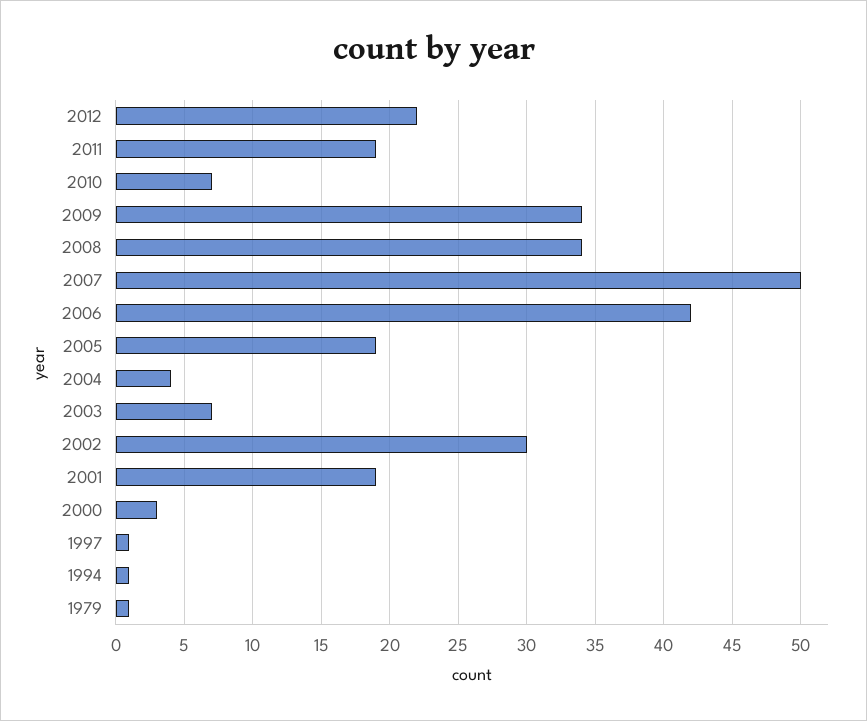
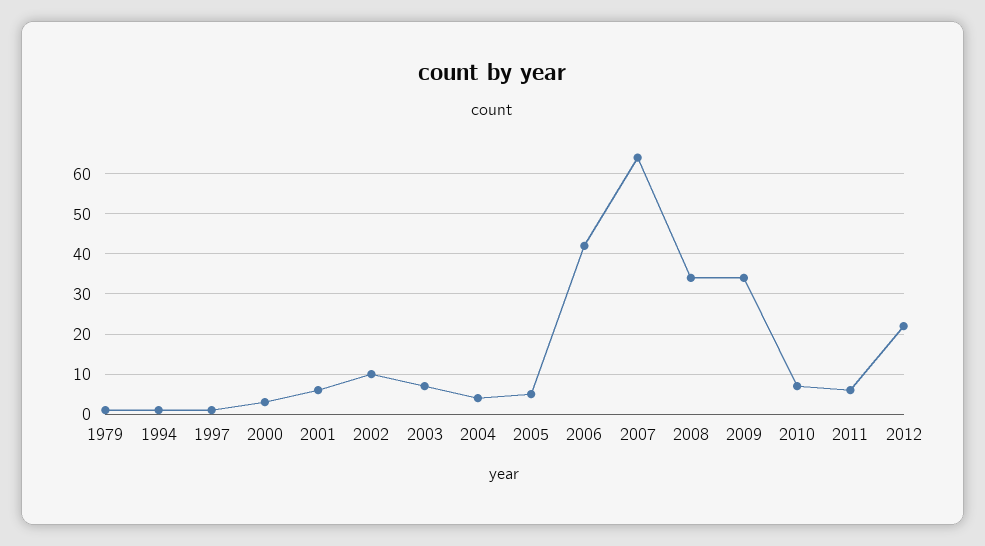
2011: 19 -> 5
2007: 50 -> 65
2005: 19 -> 5
2002: 30 -> 10
2001: 19 -> 5

